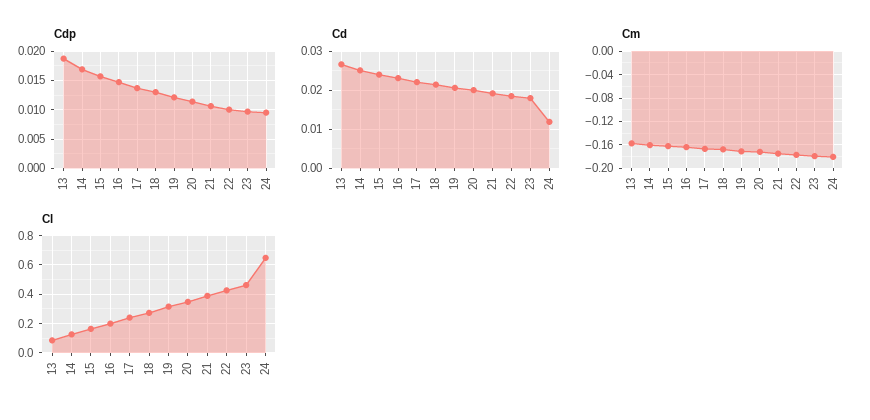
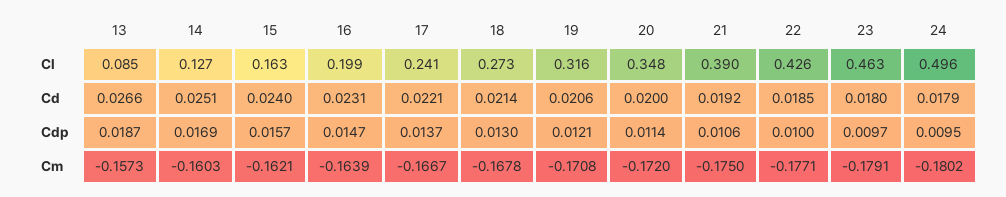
Cd, 24: 0.012 -> 0.0179
Cl, 24: 0.65 -> 0.496

